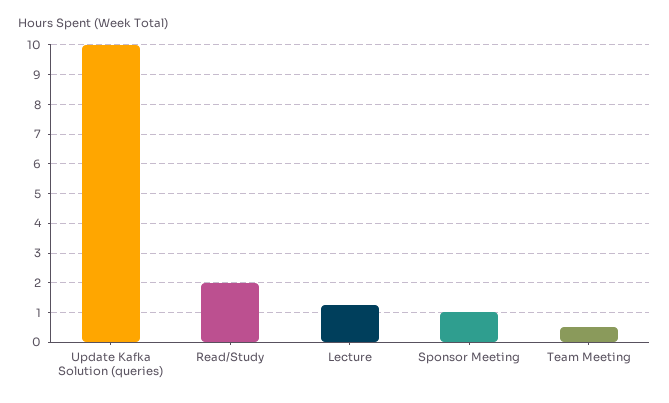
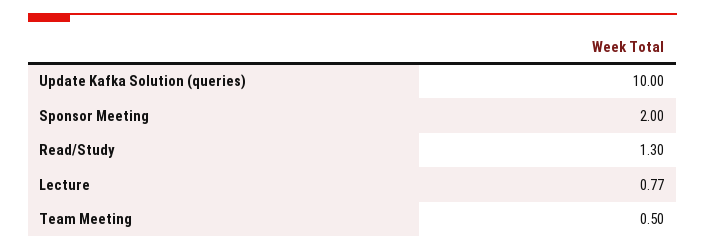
Read/Study: 2 -> 1.3
Lecture: 1.25 -> 0.77
Sponsor Meeting: 1 -> 2

